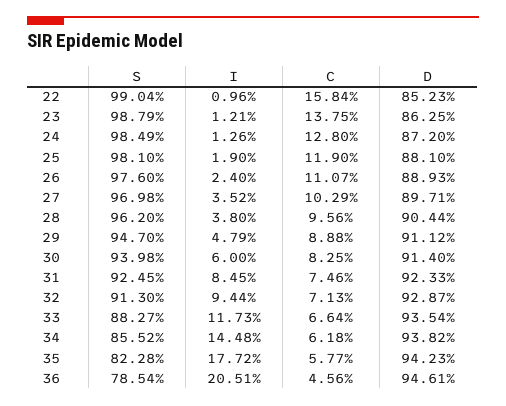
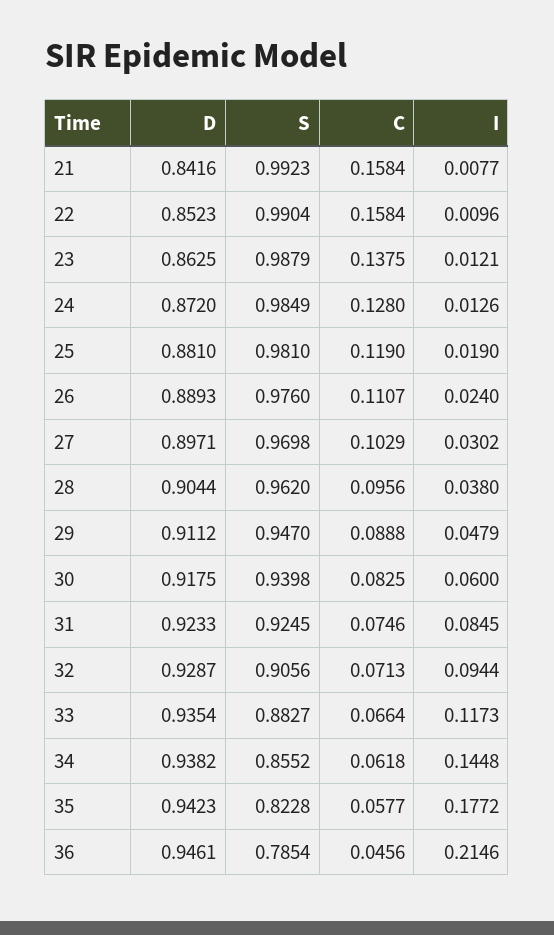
I, 27: 0.0352 -> 0.0302
D, 30: 0.914 -> 0.9175
S, 32: 0.913 -> 0.9056
I, 36: 0.2051 -> 0.2146
D, 21: none -> 0.8416
S, 21: none -> 0.9923
C, 21: none -> 0.1584
I, 21: none -> 0.0077

